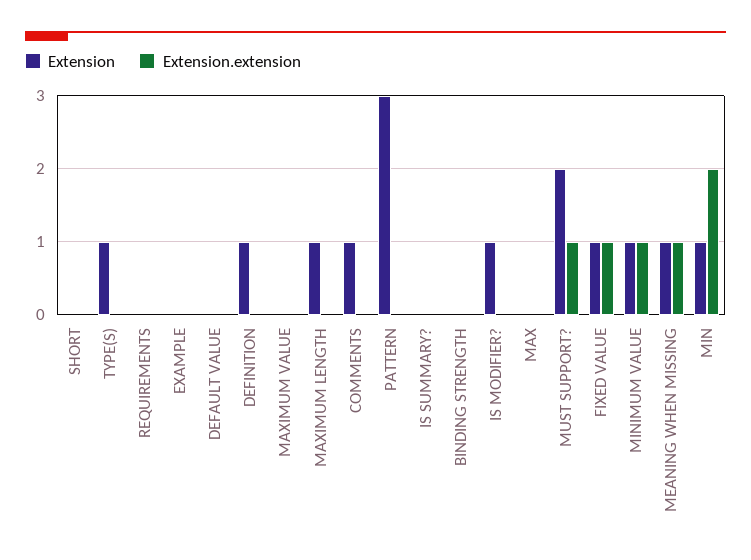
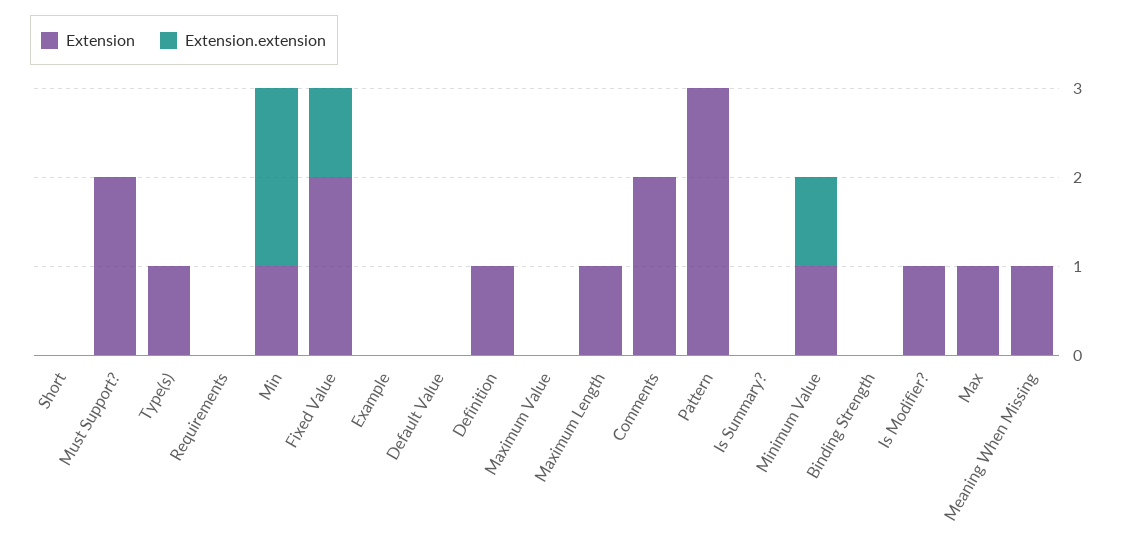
Extension, COMMENTS: 1 -> 2
Extension, MAX: 0 -> 1
Extension.extension, MUST SUPPORT?: 1 -> 0
Extension, FIXED VALUE: 1 -> 2
Extension.extension, MEANING WHEN MISSING: 1 -> 0

